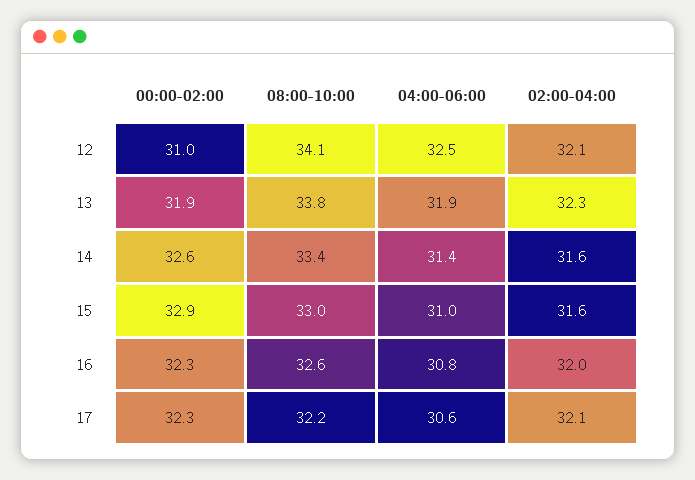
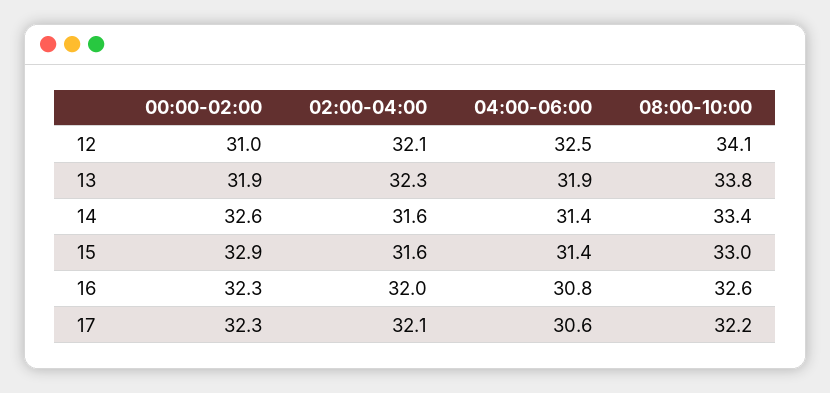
04:00-06:00, 15: 31 -> 31.4

